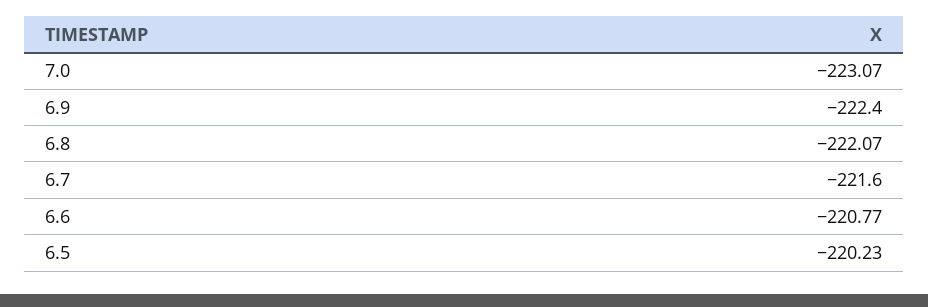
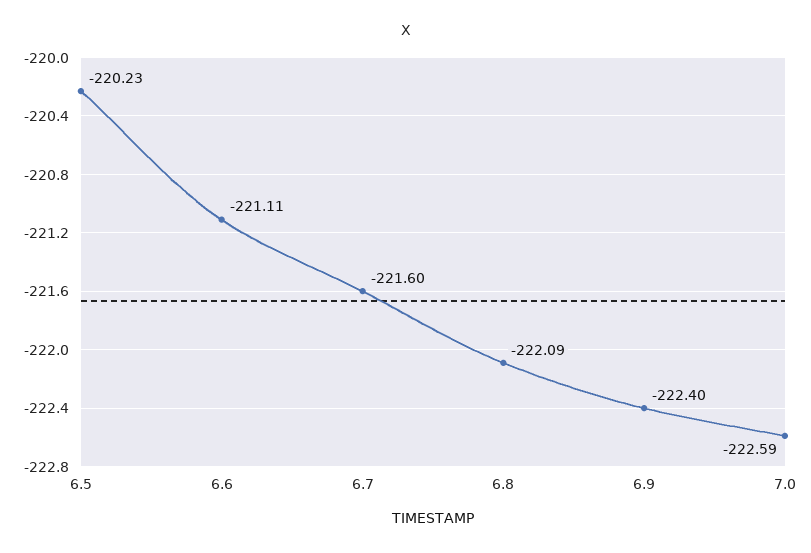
7.0: -223.07 -> -222.59
6.8: -222.07 -> -222.09
6.6: -220.77 -> -221.11

